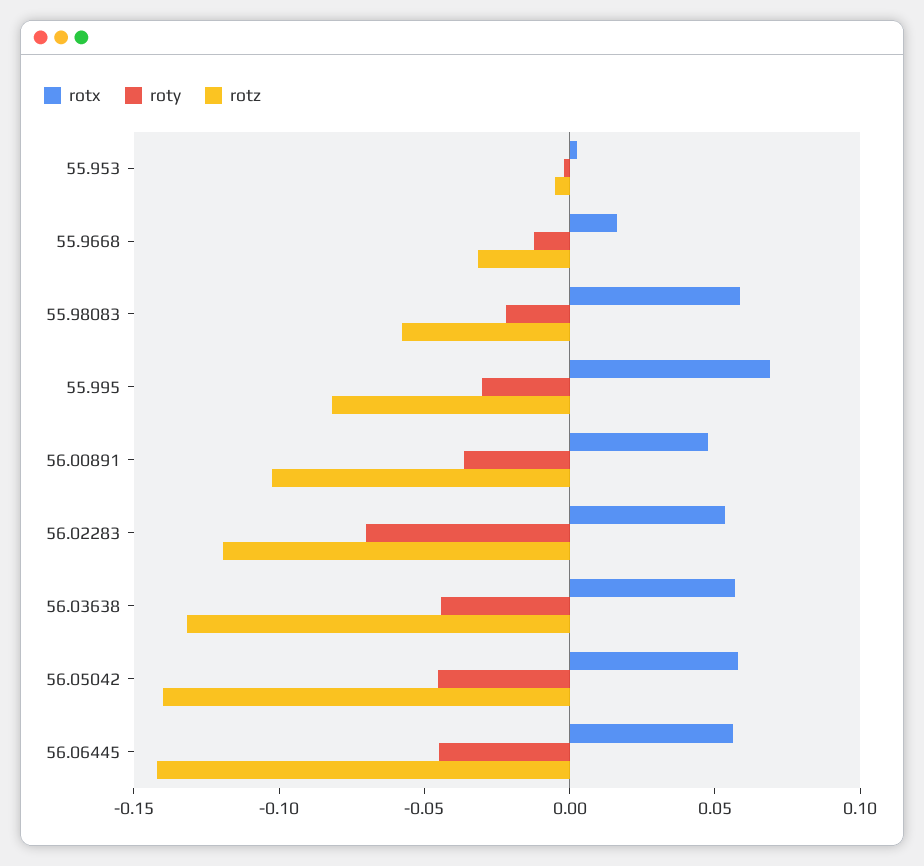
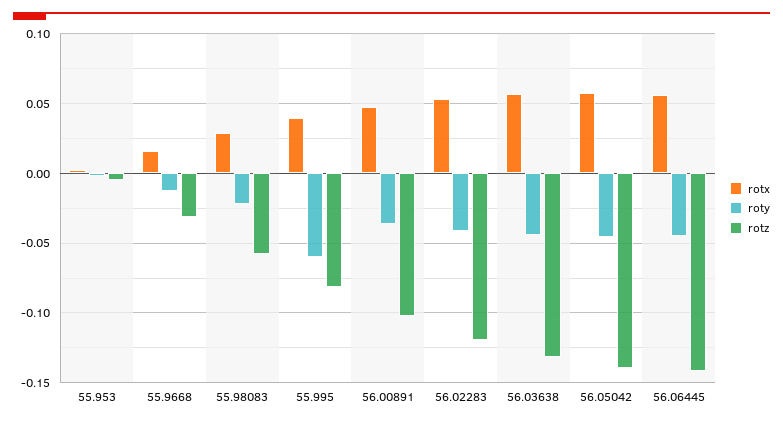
rotx, 55.98083: 0.06 -> 0.03
rotx, 55.995: 0.07 -> 0.04
roty, 55.995: -0.03 -> -0.06
roty, 56.02283: -0.07 -> -0.04

